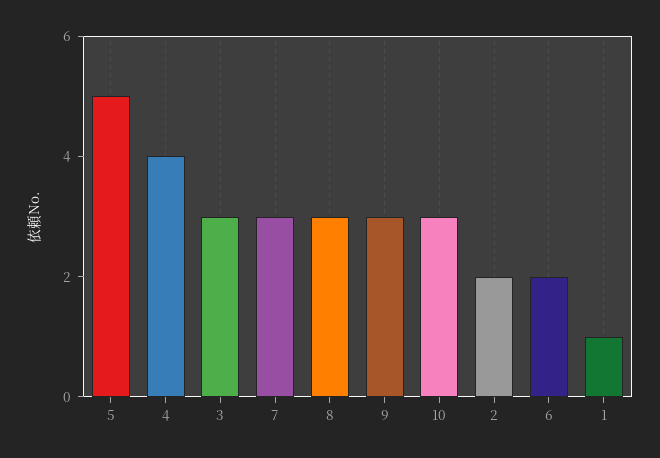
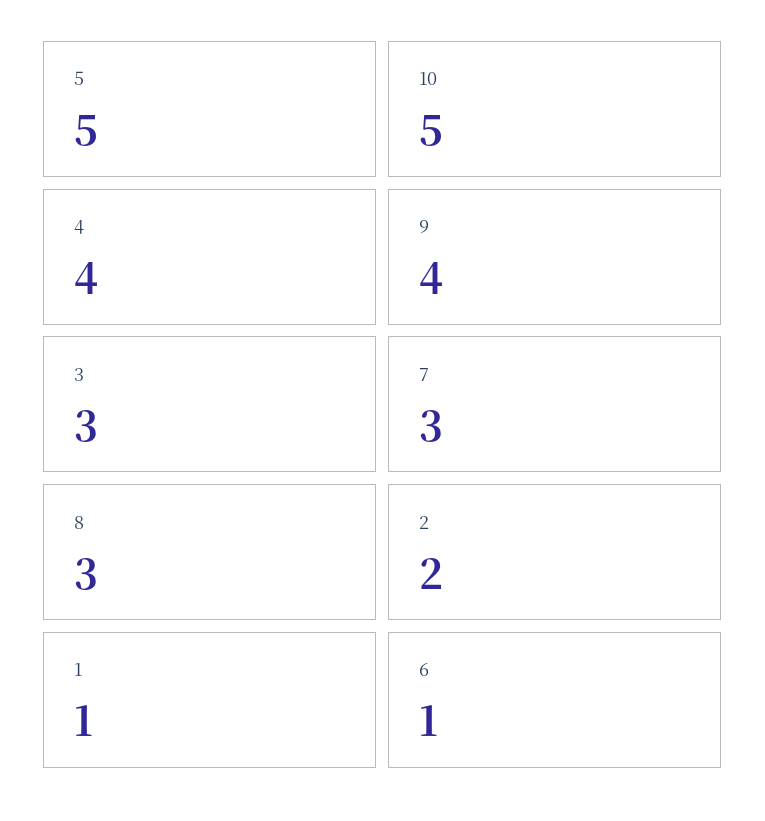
9: 3 -> 4
10: 3 -> 5
6: 2 -> 1

